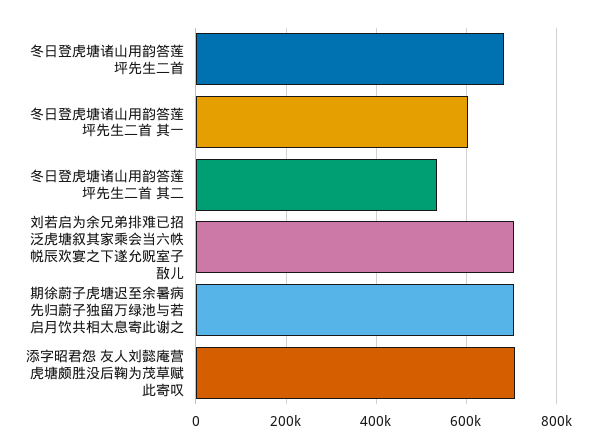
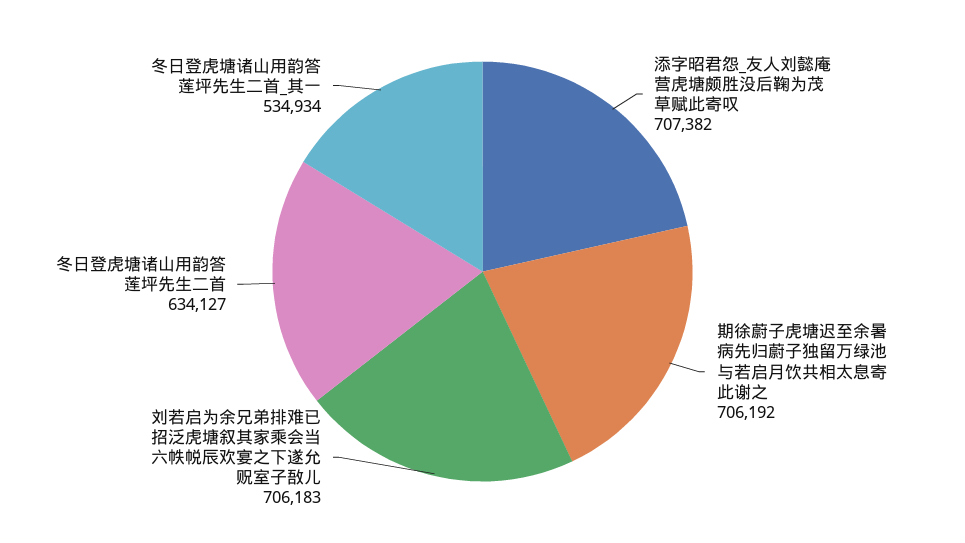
冬日登虎塘诸山用韵答莲坪先生二首: 680000 -> 634127
冬日登虎塘诸山用韵答莲坪先生二首 其一: 600000 -> 534934
冬日登虎塘诸山用韵答莲坪先生二首 其二: 540000 -> none

